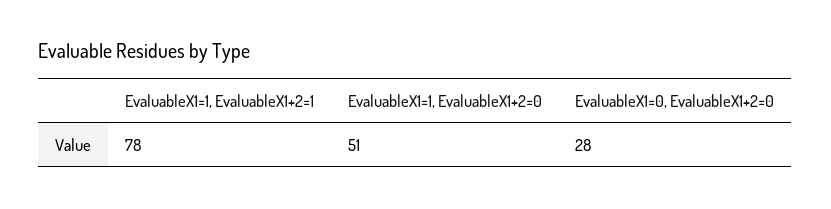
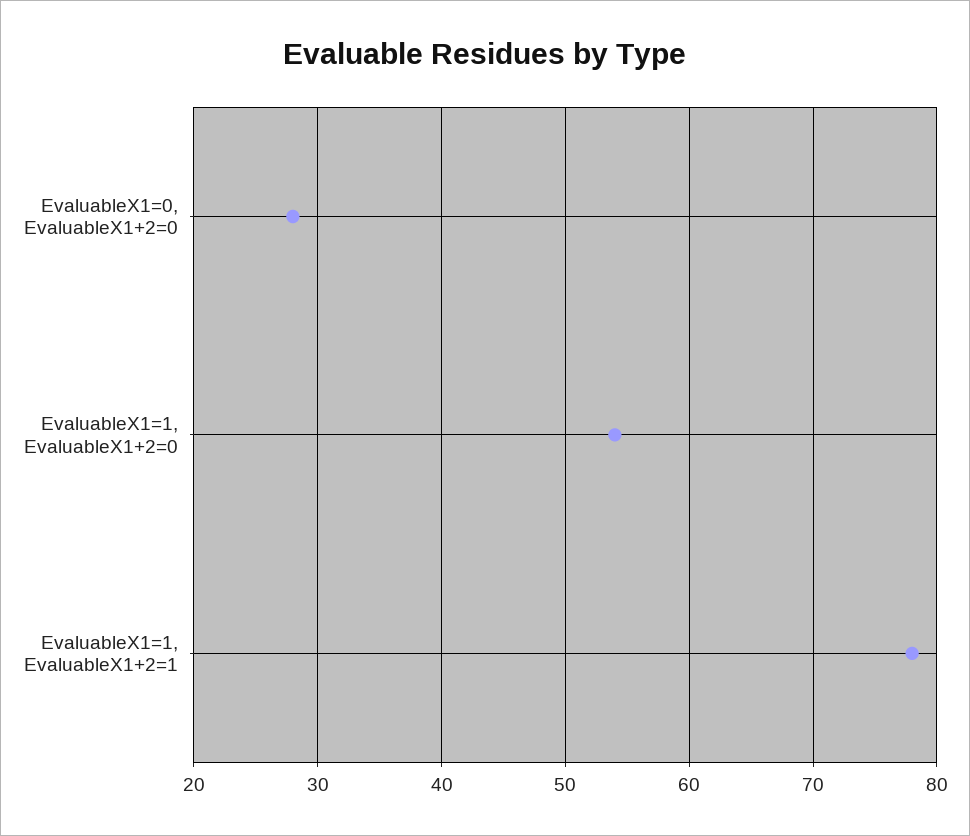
EvaluableX1=1, EvaluableX1+2=0: 51 -> 54

